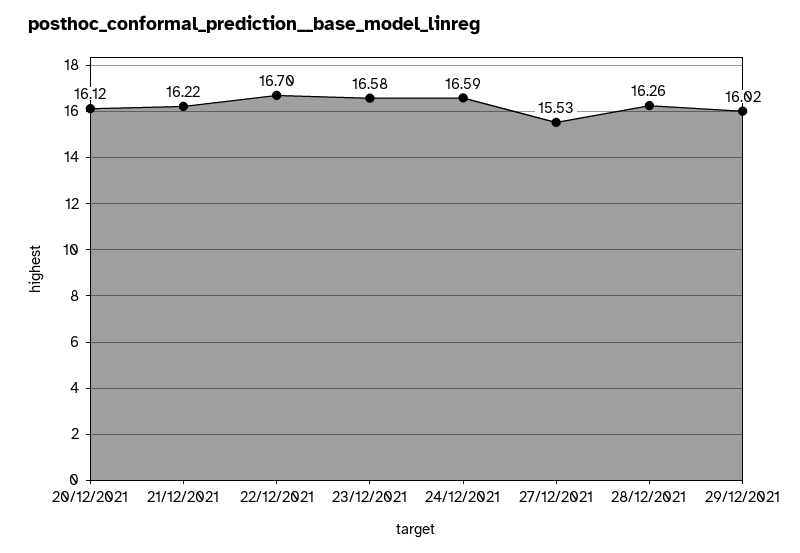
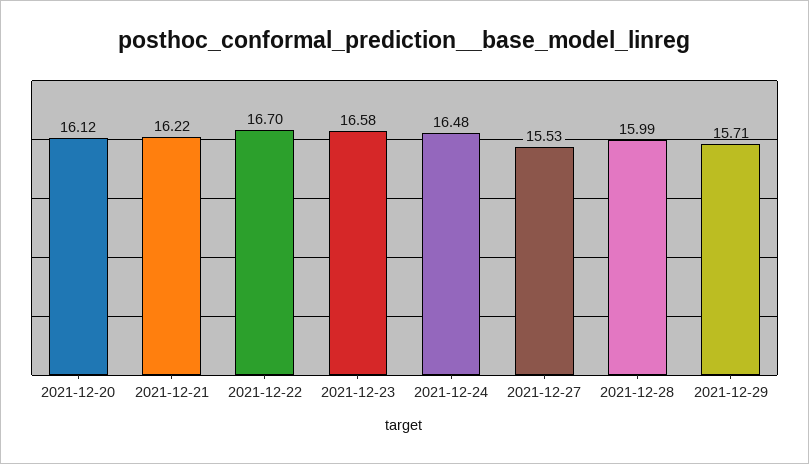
24/12/2021: 16.59 -> 16.48
28/12/2021: 16.26 -> 15.99
29/12/2021: 16.02 -> 15.71

